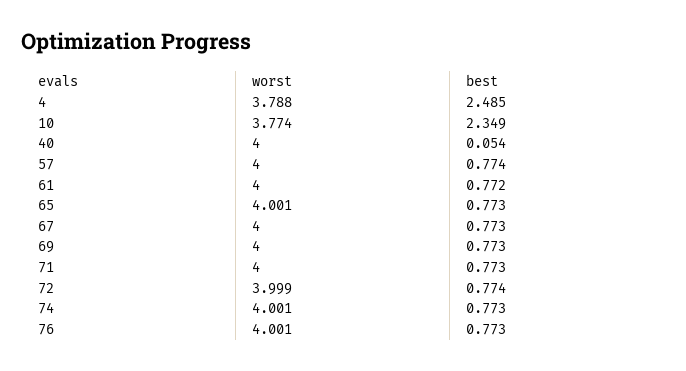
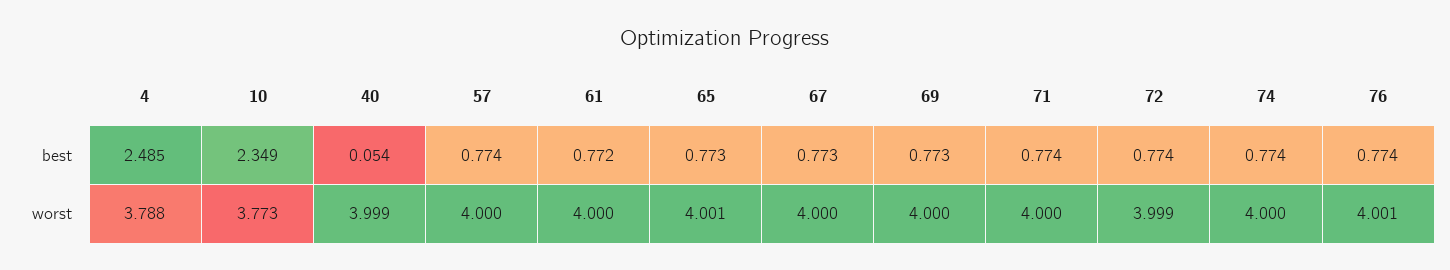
worst, 10: 3.774 -> 3.773
worst, 40: 4 -> 3.999
best, 71: 0.773 -> 0.774
worst, 74: 4.001 -> 4
best, 74: 0.773 -> 0.774
best, 76: 0.773 -> 0.774

